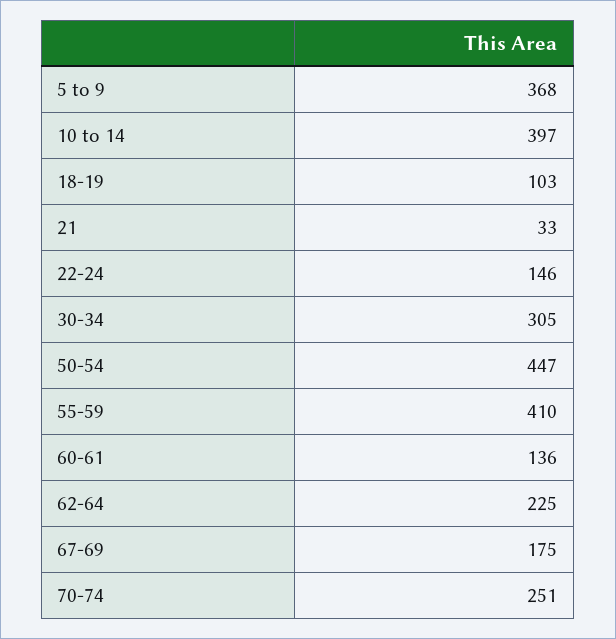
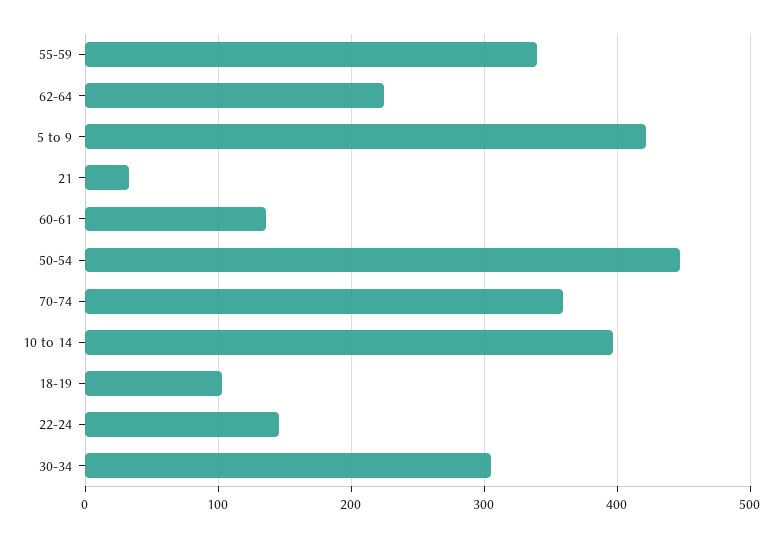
5 to 9: 368 -> 420
55-59: 410 -> 340
67-69: 175 -> none
70-74: 251 -> 360

